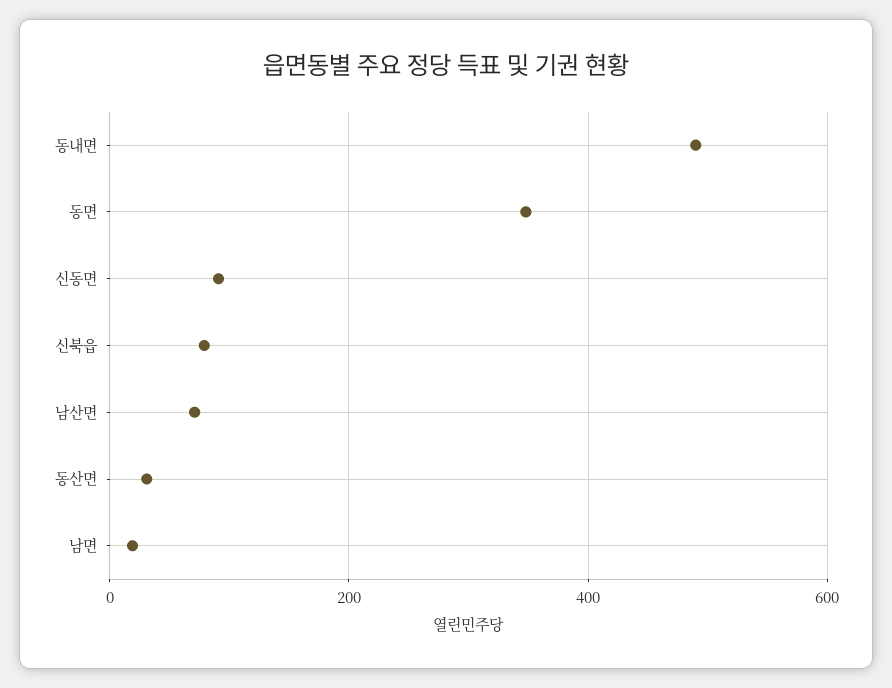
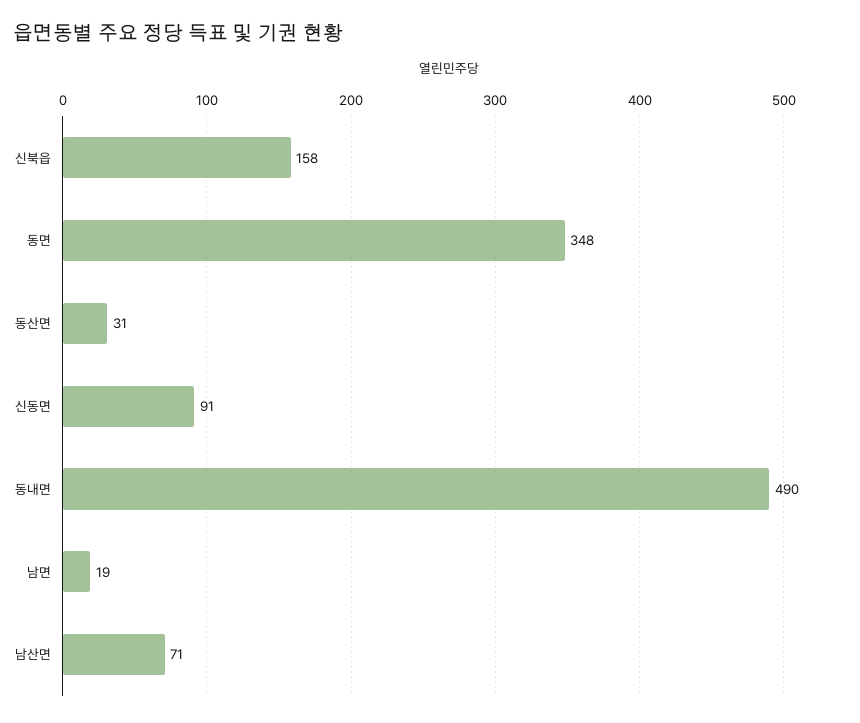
신북읍: 80 -> 158

